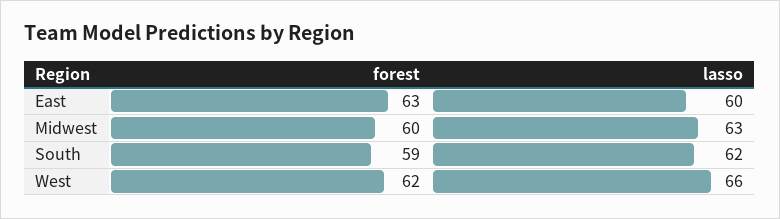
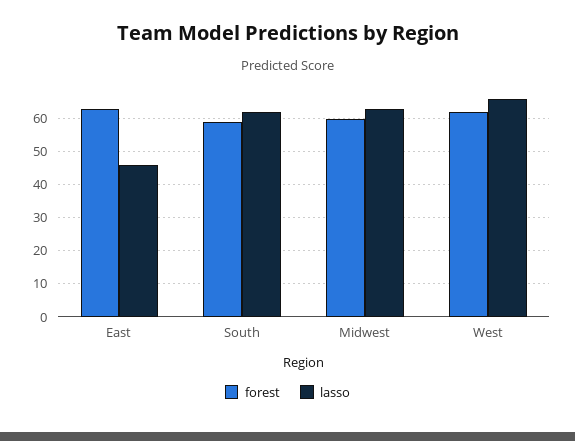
lasso, East: 60 -> 45

